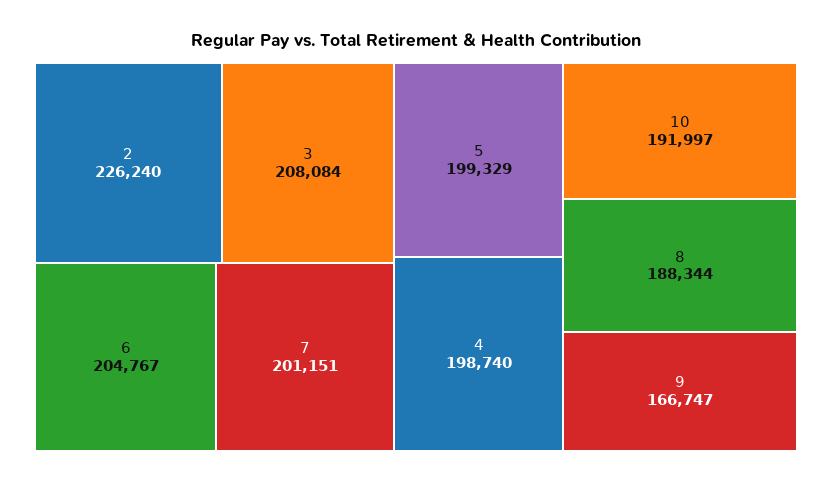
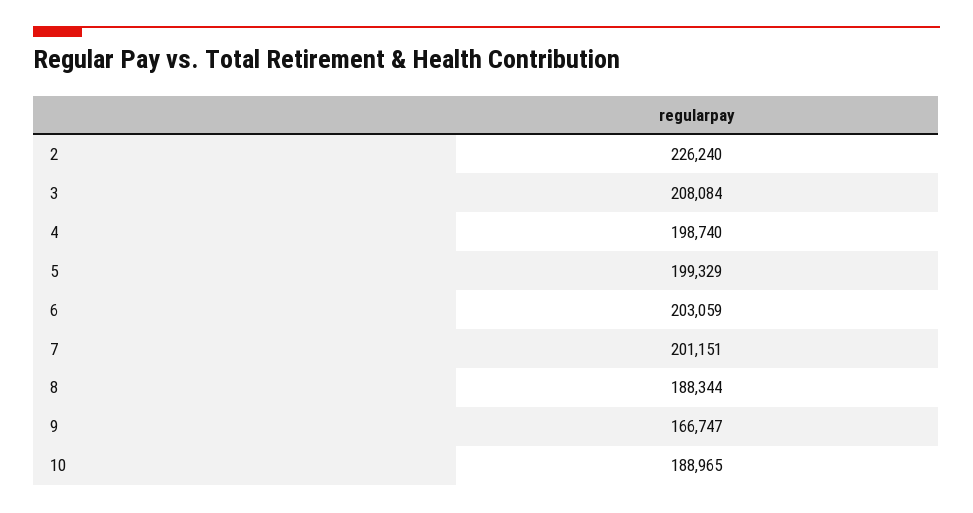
6: 204767 -> 203059
10: 191997 -> 188965

